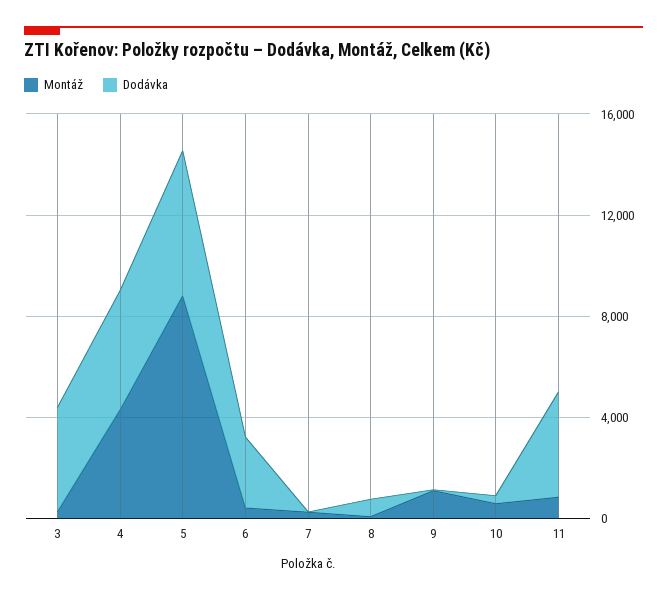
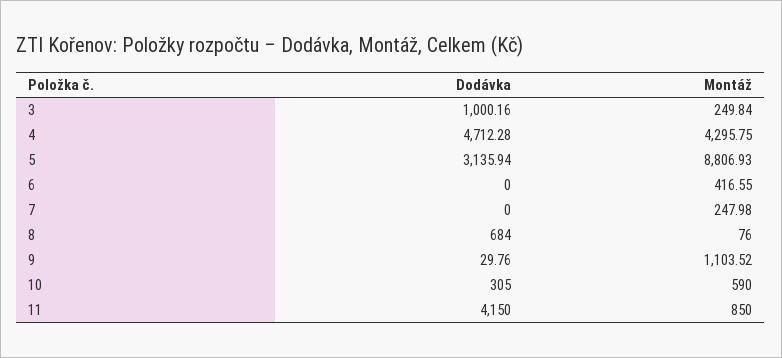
Dodávka, 3: 4000 -> 1000.16
Dodávka, 5: 6000 -> 3135.94
Dodávka, 6: 3000 -> 0

